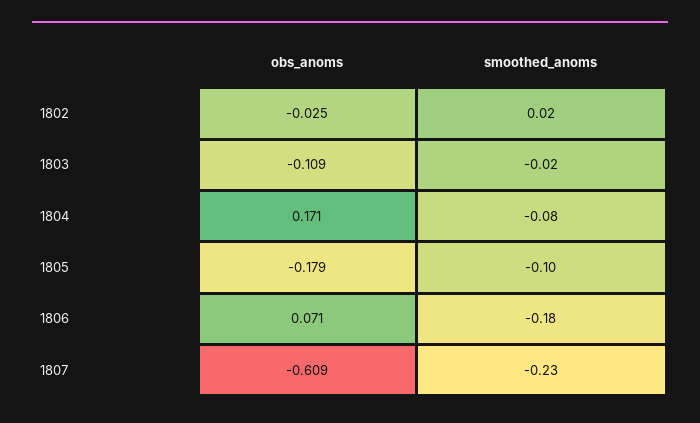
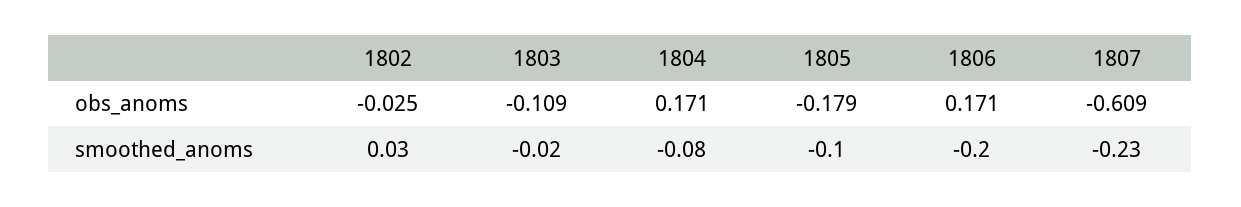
smoothed_anoms, 1802: 0.02 -> 0.03
obs_anoms, 1806: 0.071 -> 0.171
smoothed_anoms, 1806: -0.18 -> -0.2

